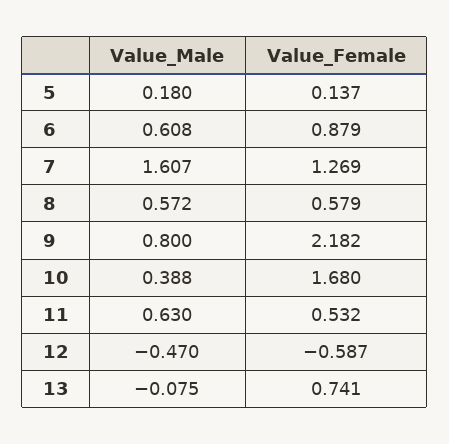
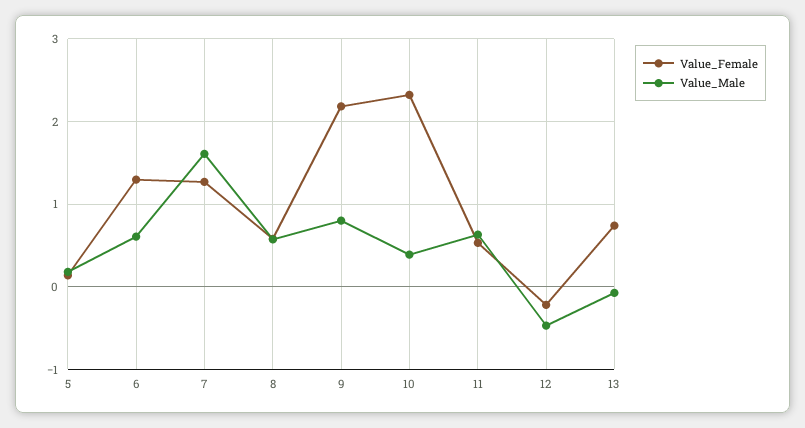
Value_Female, 6: 0.879 -> 1.3
Value_Female, 10: 1.68 -> 2.3
Value_Female, 12: -0.587 -> -0.2

